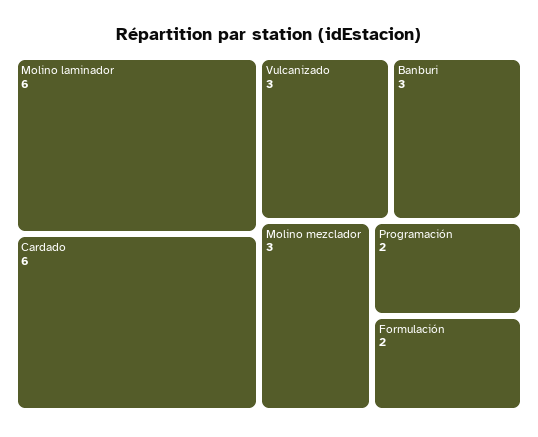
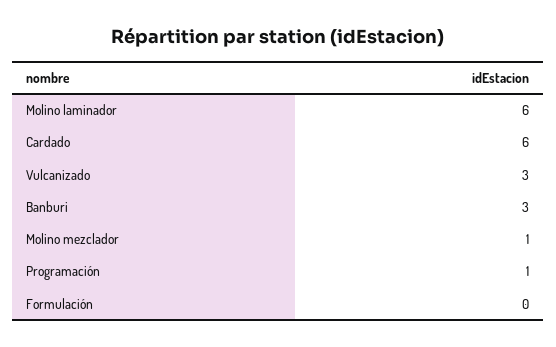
Molino mezclador: 3 -> 1
Programación: 2 -> 1
Formulación: 2 -> 0

